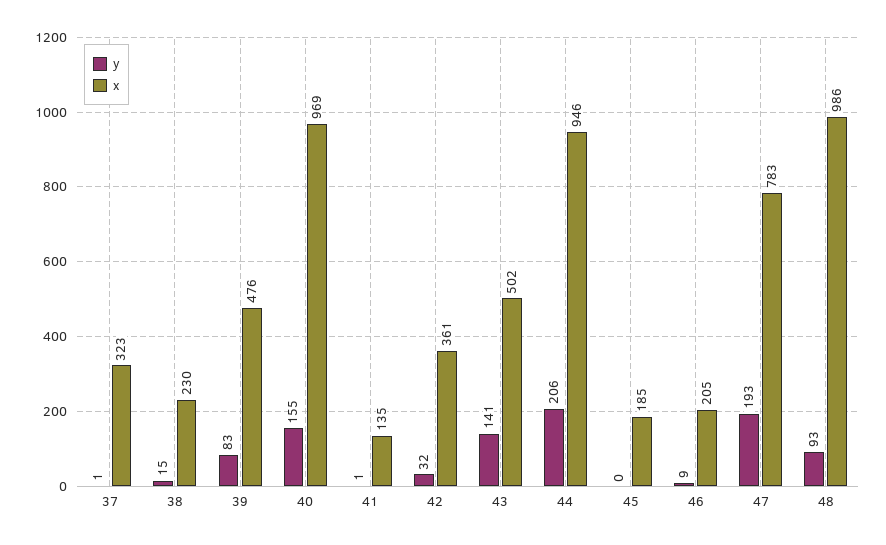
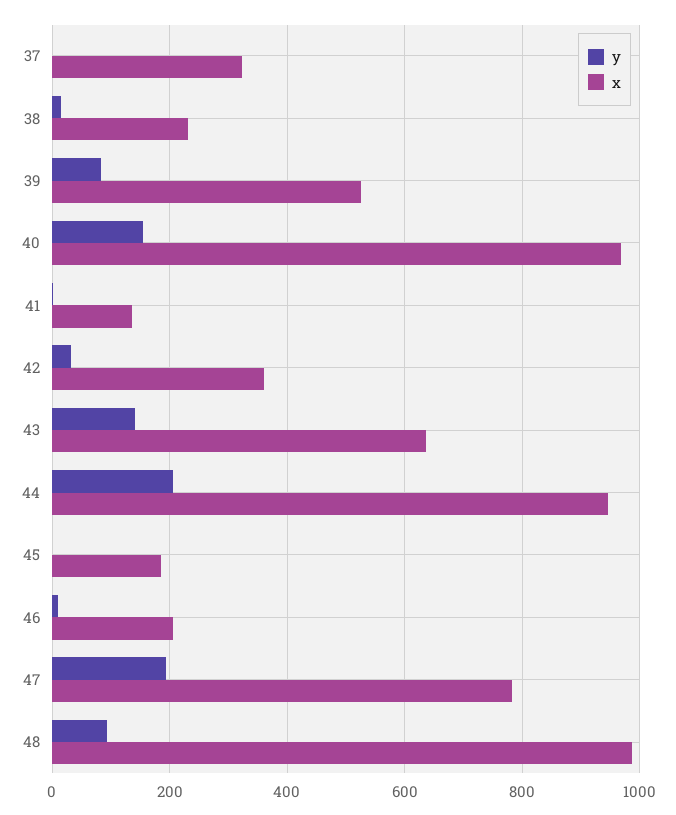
x, 39: 476 -> 520
x, 43: 502 -> 640

